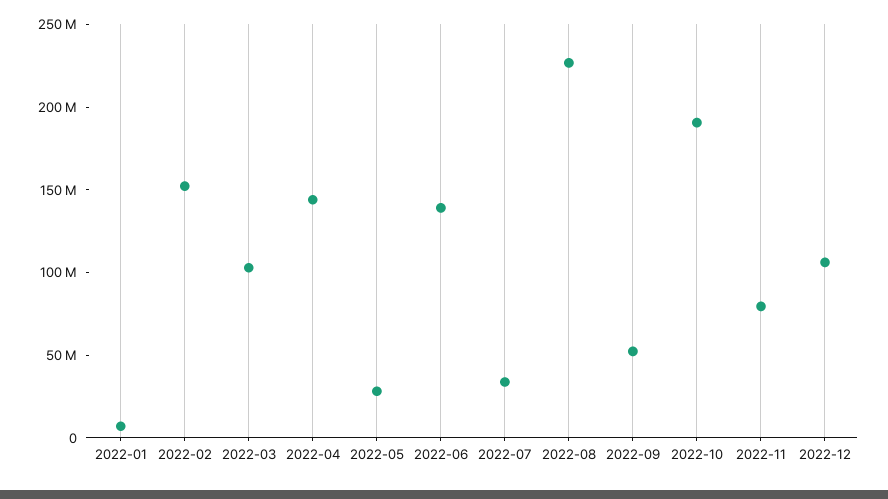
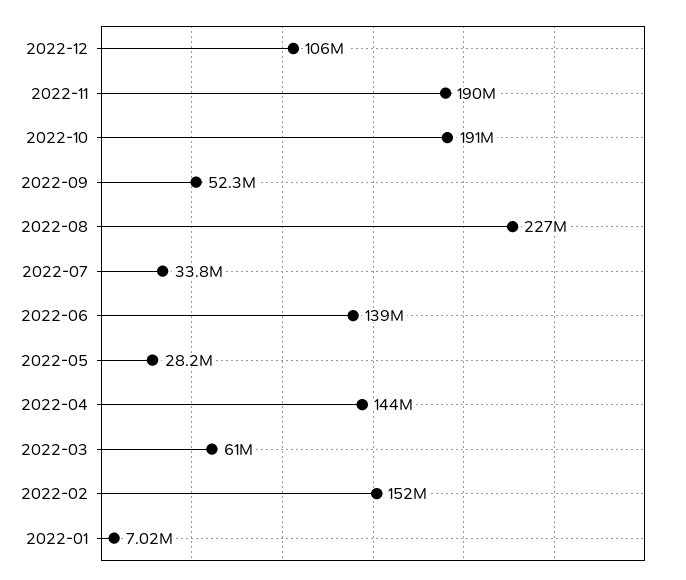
2022-03: 100000000 -> 61000000
2022-11: 80000000 -> 190000000

